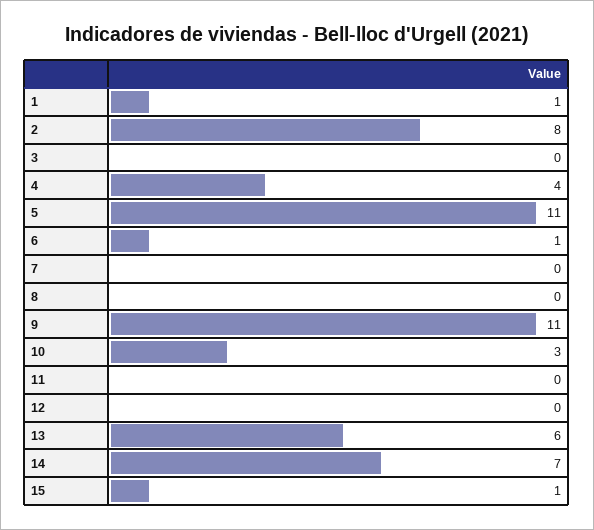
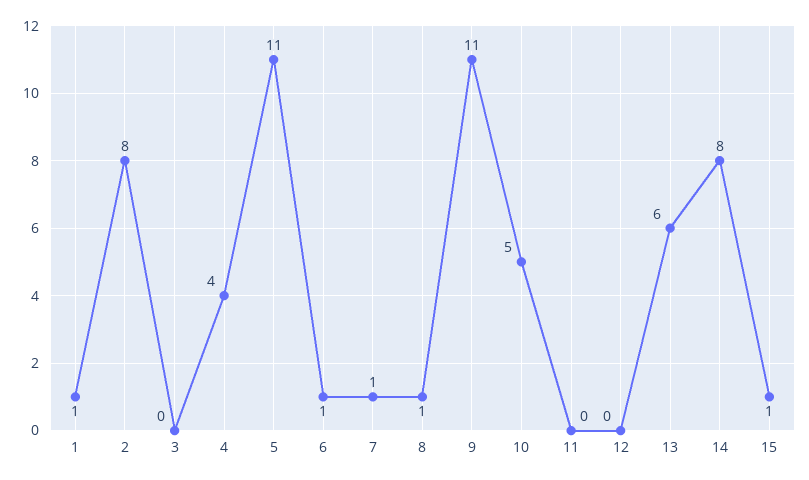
7: 0 -> 1
8: 0 -> 1
10: 3 -> 5
14: 7 -> 8

